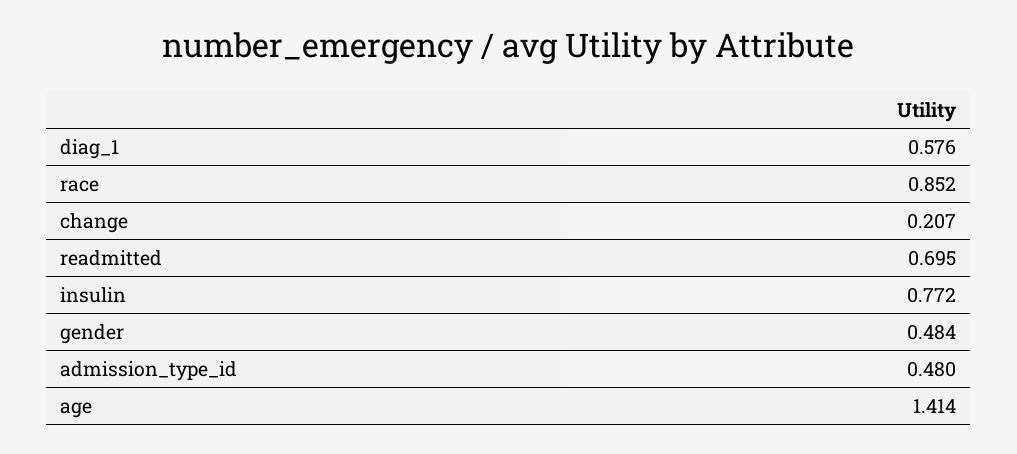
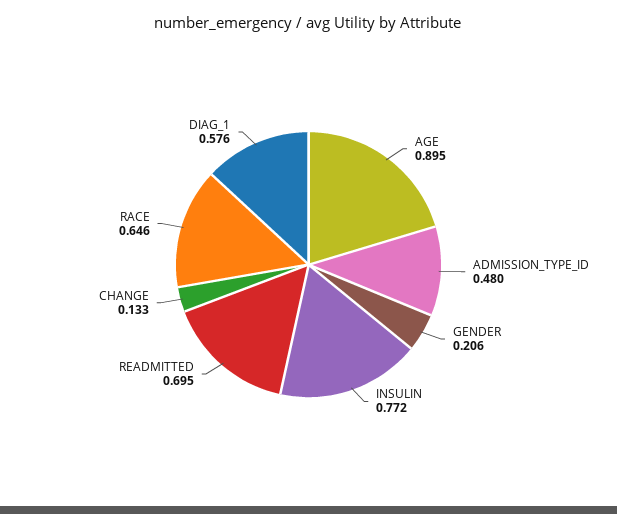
race: 0.852 -> 0.646
change: 0.207 -> 0.133
gender: 0.484 -> 0.206
age: 1.414 -> 0.895

